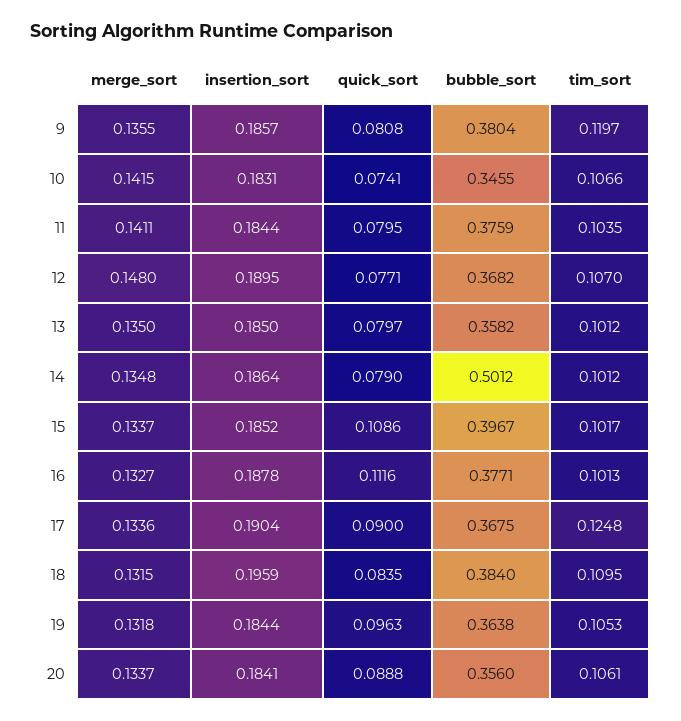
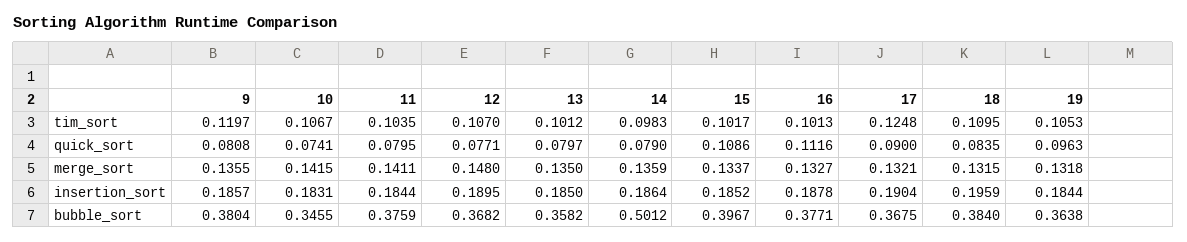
tim_sort, 10: 0.1066 -> 0.1067
merge_sort, 14: 0.1348 -> 0.1359
tim_sort, 14: 0.1012 -> 0.0983
merge_sort, 17: 0.1336 -> 0.1321
merge_sort, 20: 0.1337 -> none
insertion_sort, 20: 0.1841 -> none
quick_sort, 20: 0.0888 -> none
bubble_sort, 20: 0.356 -> none
tim_sort, 20: 0.1061 -> none

